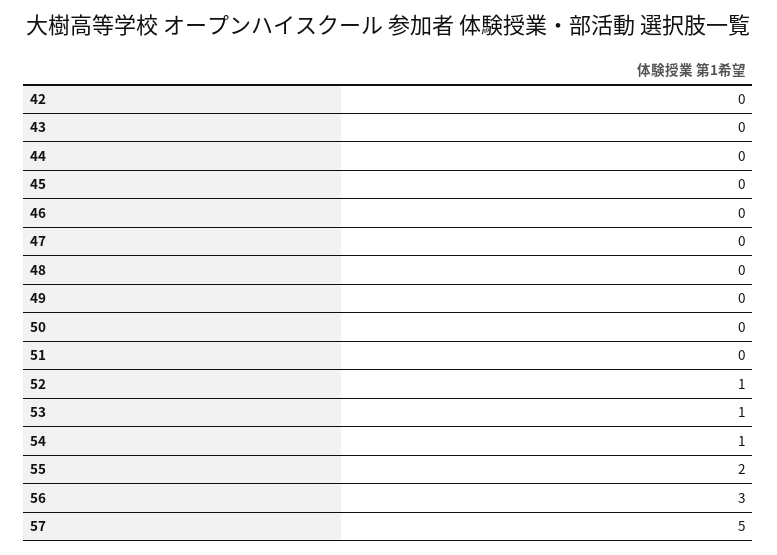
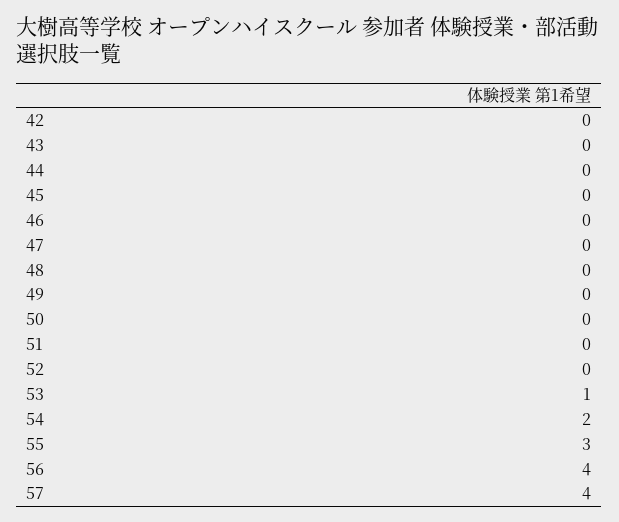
52: 1 -> 0
54: 1 -> 2
55: 2 -> 3
56: 3 -> 4
57: 5 -> 4

